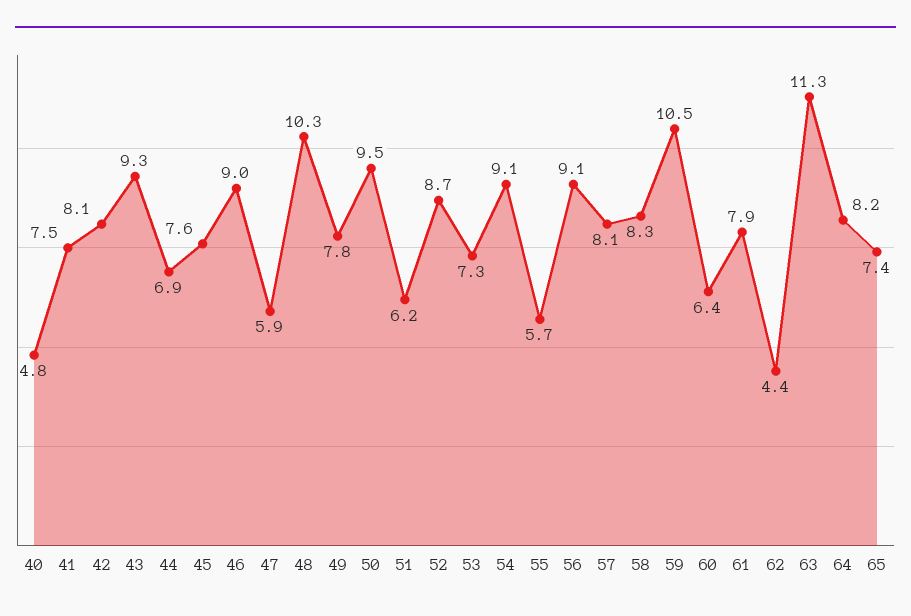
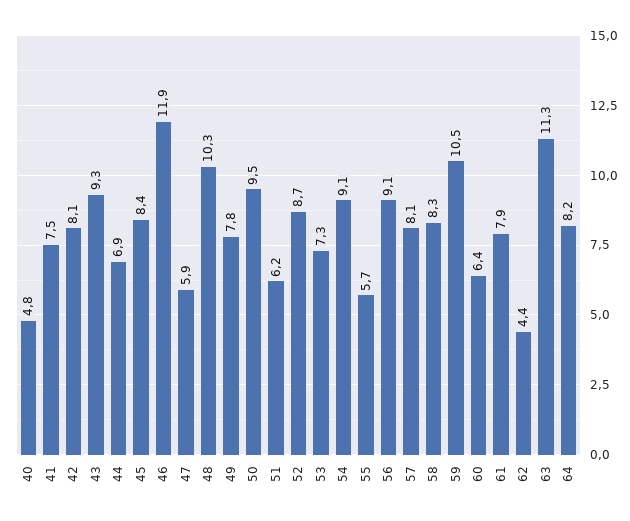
45: 7.6 -> 8.4
46: 9 -> 11.9
65: 7.4 -> none

